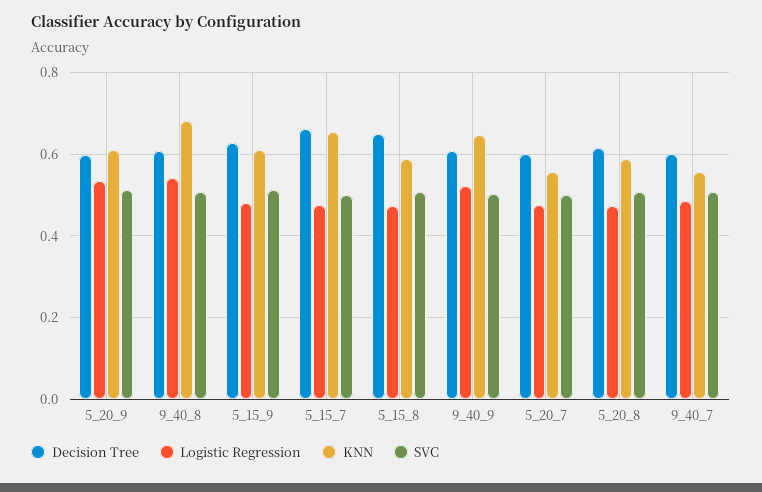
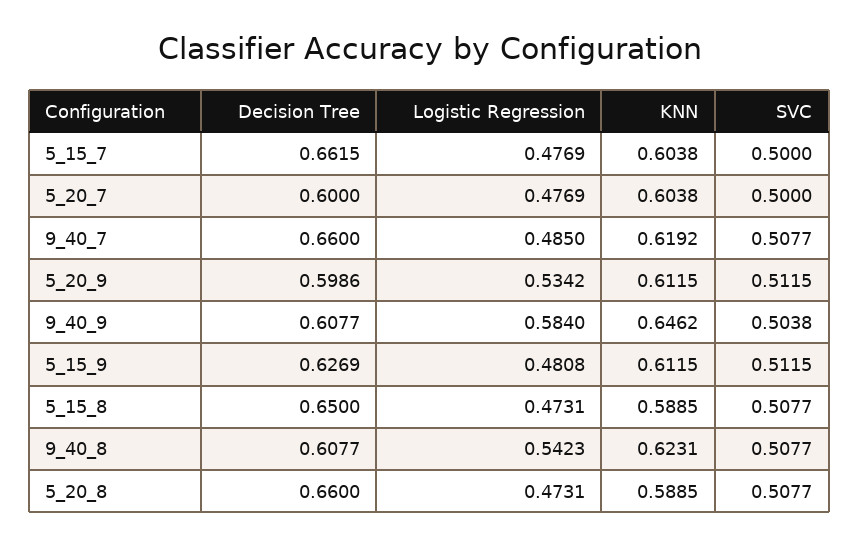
KNN, 9_40_8: 0.68 -> 0.6231
KNN, 5_15_7: 0.66 -> 0.6038
Logistic Regression, 9_40_9: 0.52 -> 0.584
KNN, 5_20_7: 0.56 -> 0.6038
Decision Tree, 5_20_8: 0.62 -> 0.66
Decision Tree, 9_40_7: 0.6 -> 0.66
KNN, 9_40_7: 0.56 -> 0.6192

